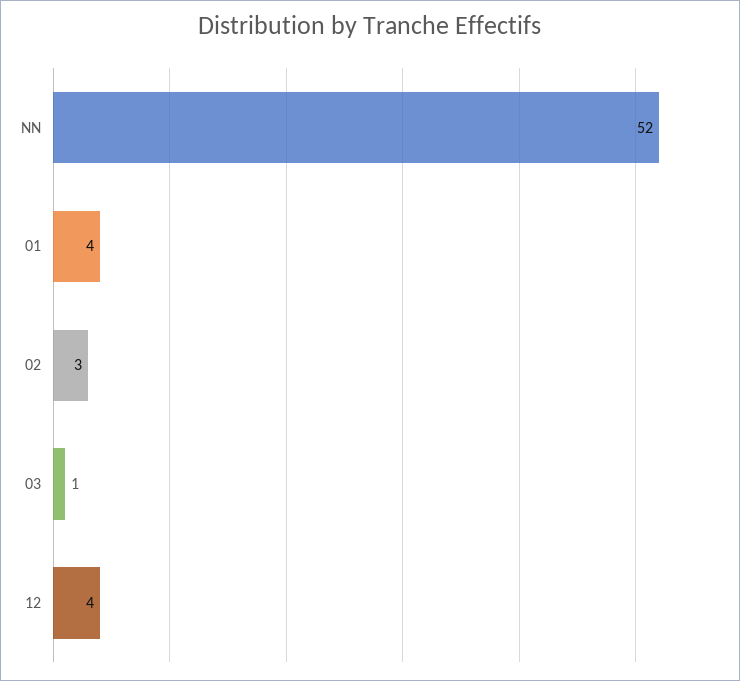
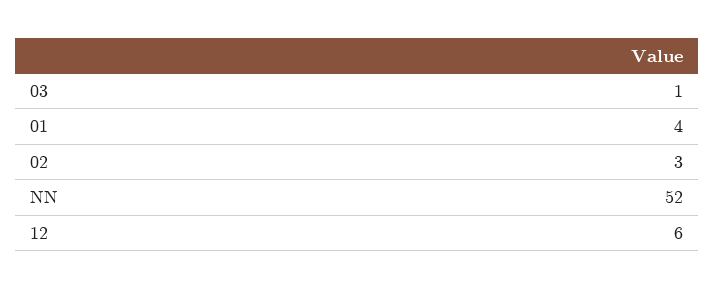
12: 4 -> 6

